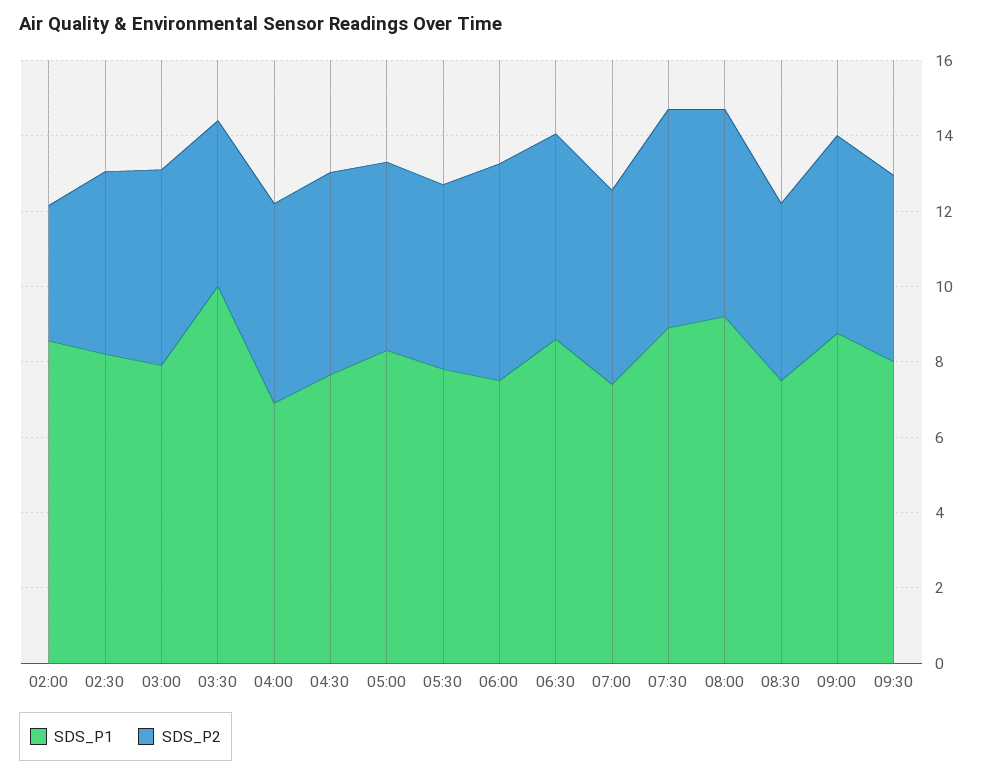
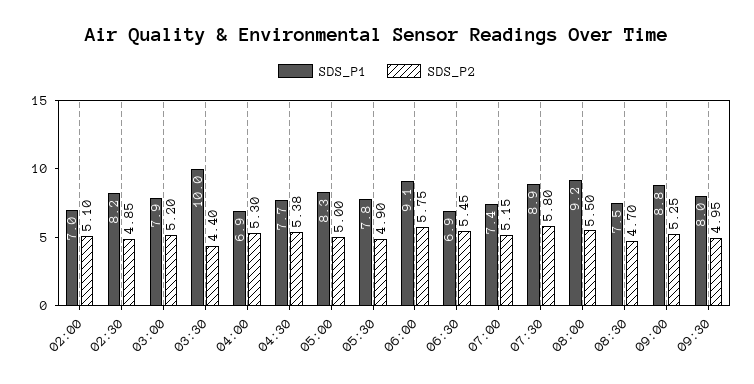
SDS_P1, 02:00: 8.5 -> 7
SDS_P2, 02:00: 3.5 -> 5.1
SDS_P1, 06:00: 7.5 -> 9.1
SDS_P1, 06:30: 8.5 -> 6.9

